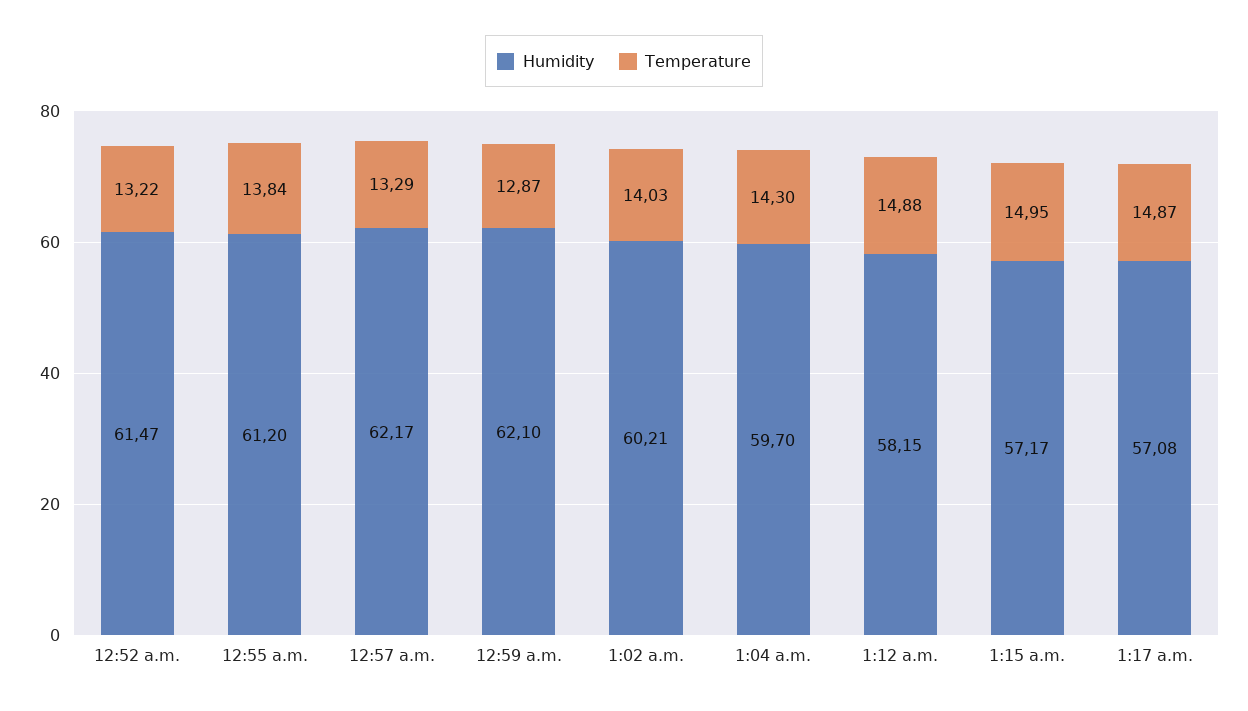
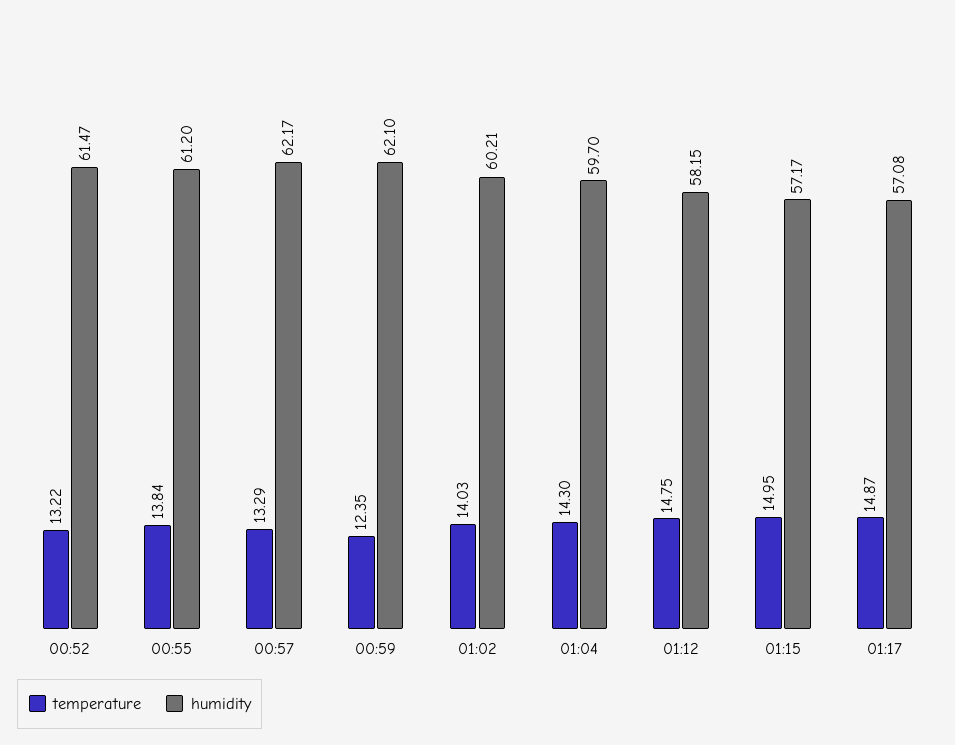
Temperature, 12:59 a.m.: 12.87 -> 12.35
Temperature, 1:12 a.m.: 14.88 -> 14.75

